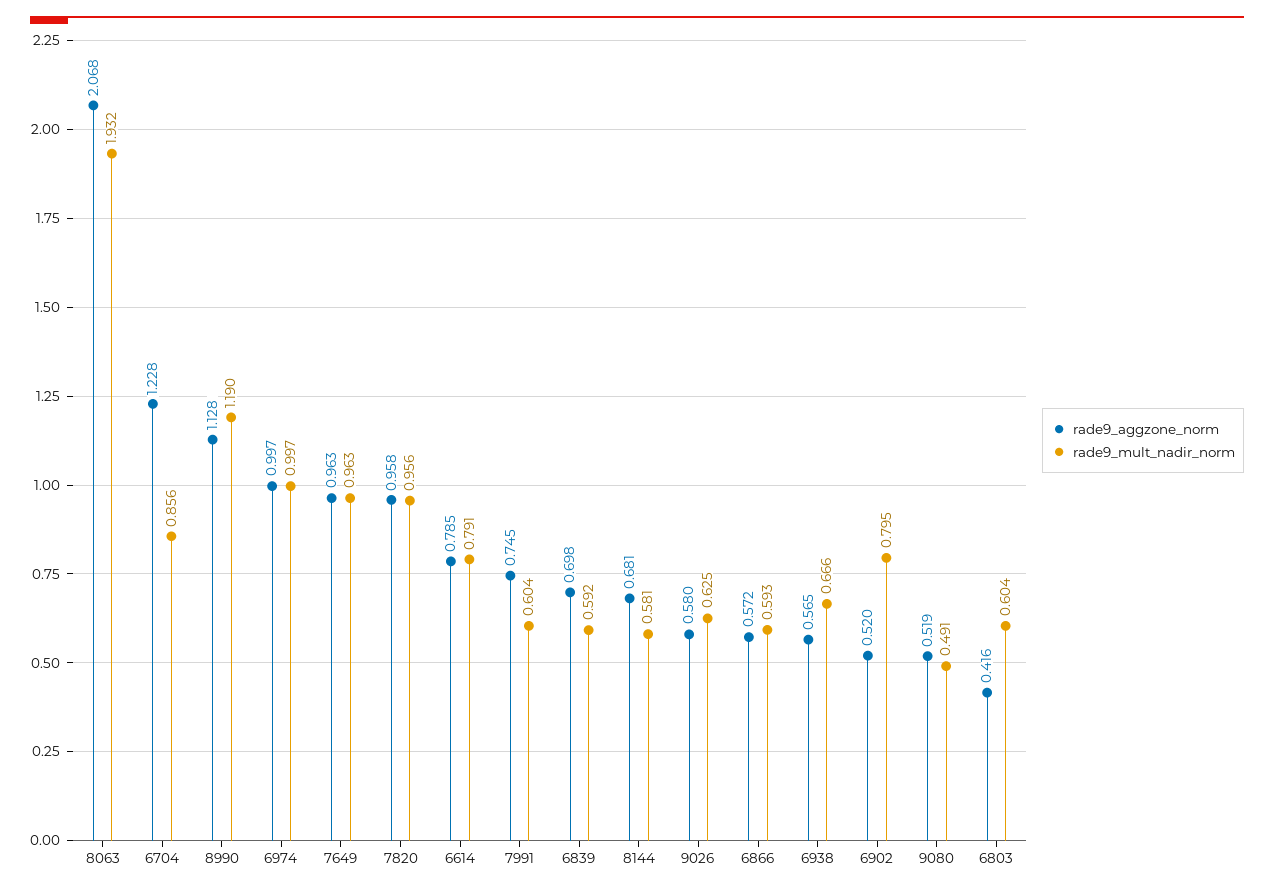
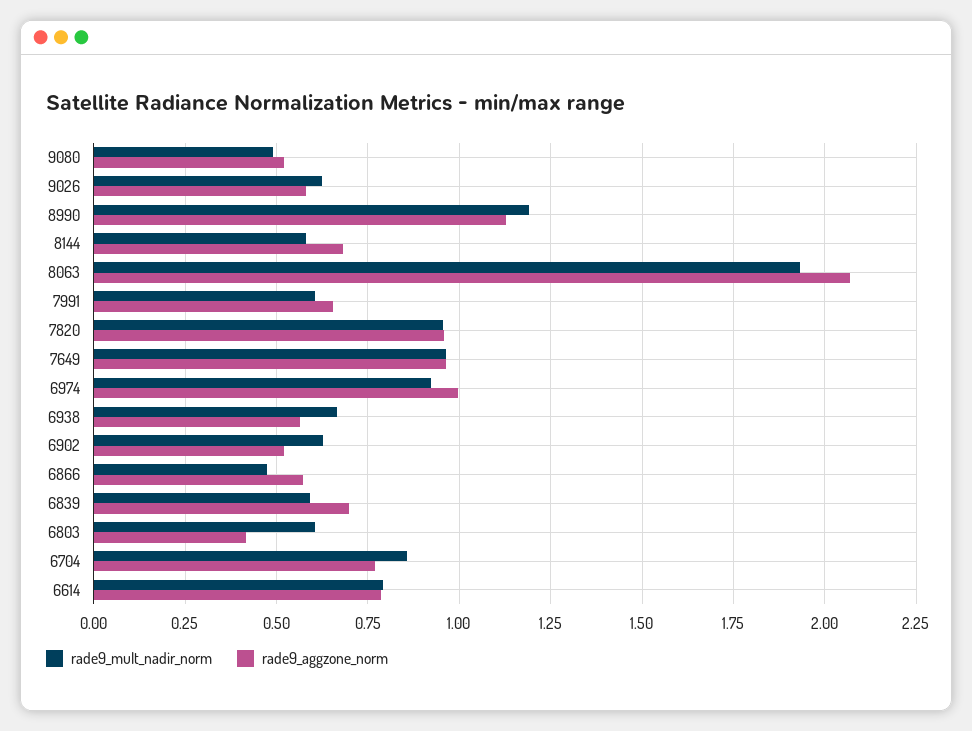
rade9_aggzone_norm, 6704: 1.228 -> 0.775
rade9_mult_nadir_norm, 6974: 0.997 -> 0.925
rade9_aggzone_norm, 7991: 0.745 -> 0.65
rade9_mult_nadir_norm, 6866: 0.593 -> 0.475
rade9_mult_nadir_norm, 6902: 0.795 -> 0.625

